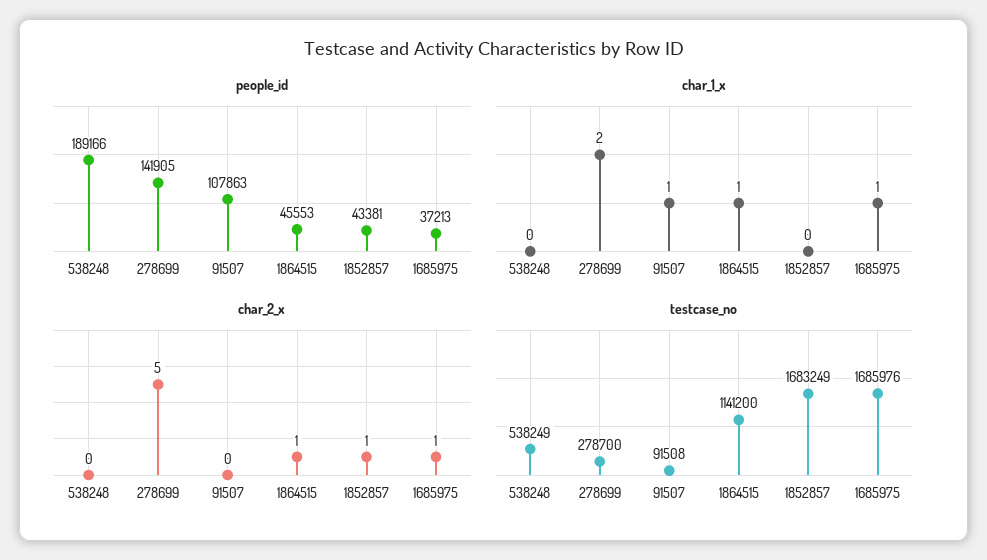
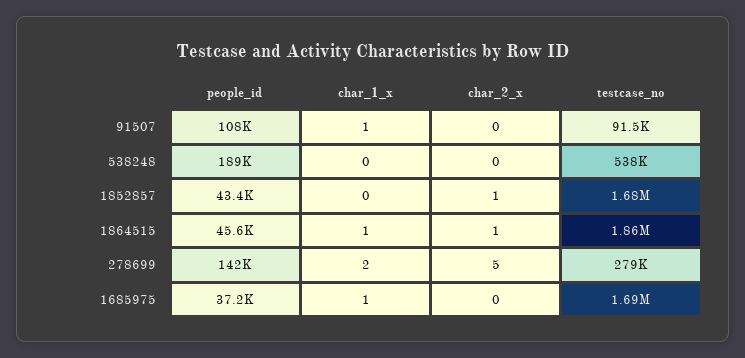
char_2_x, 1685975: 1 -> 0
testcase_no, 1864515: 1141200 -> 1860000

